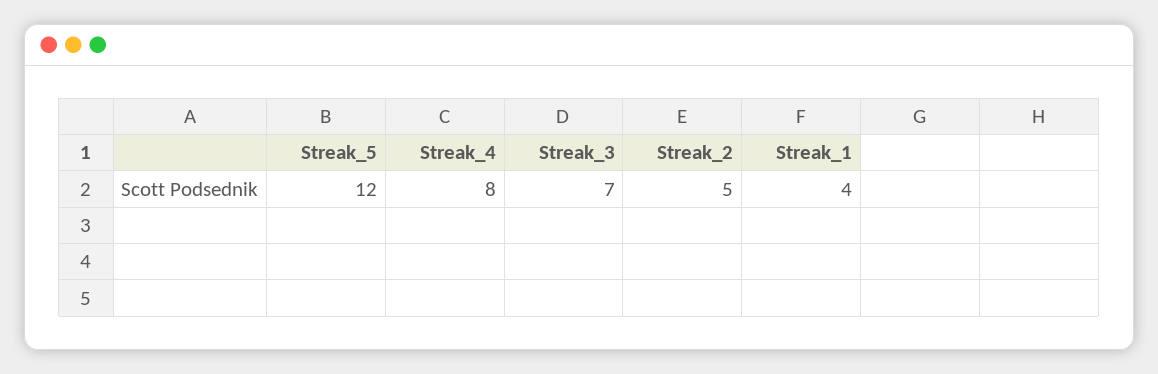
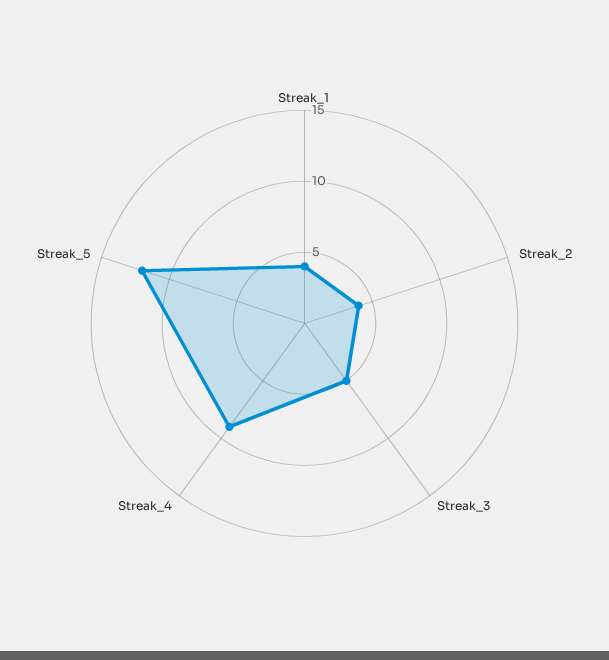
Streak_4: 8 -> 9
Streak_3: 7 -> 5
Streak_2: 5 -> 4

